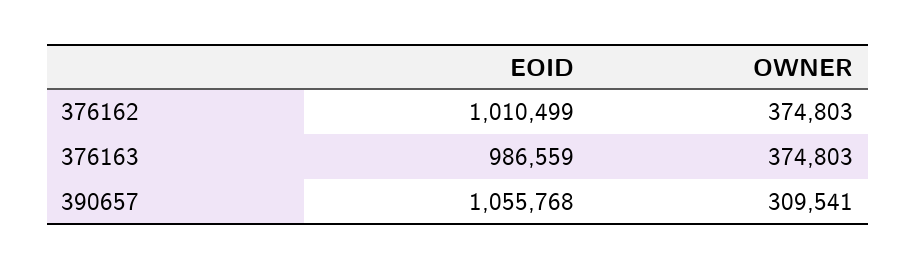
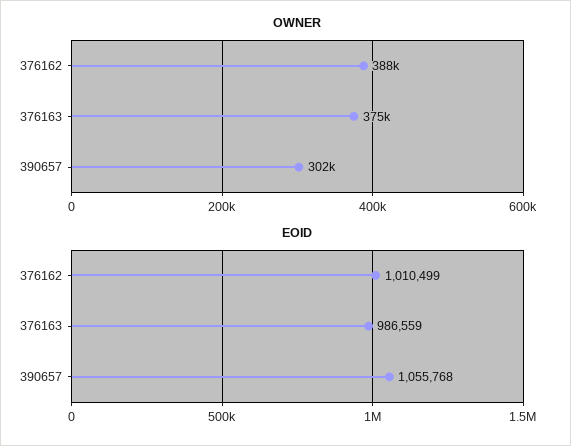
OWNER, 376162: 374803 -> 388000
OWNER, 390657: 309541 -> 302000

